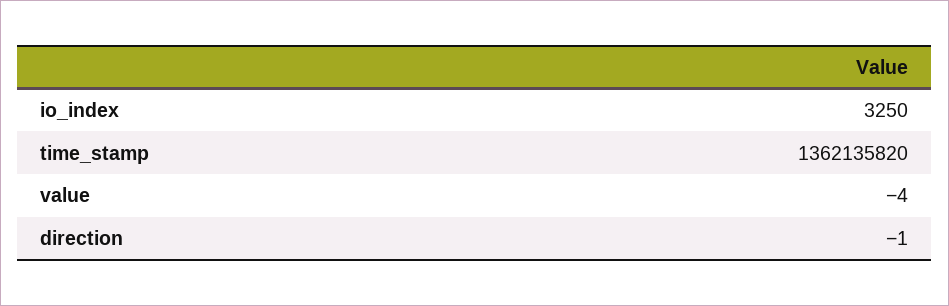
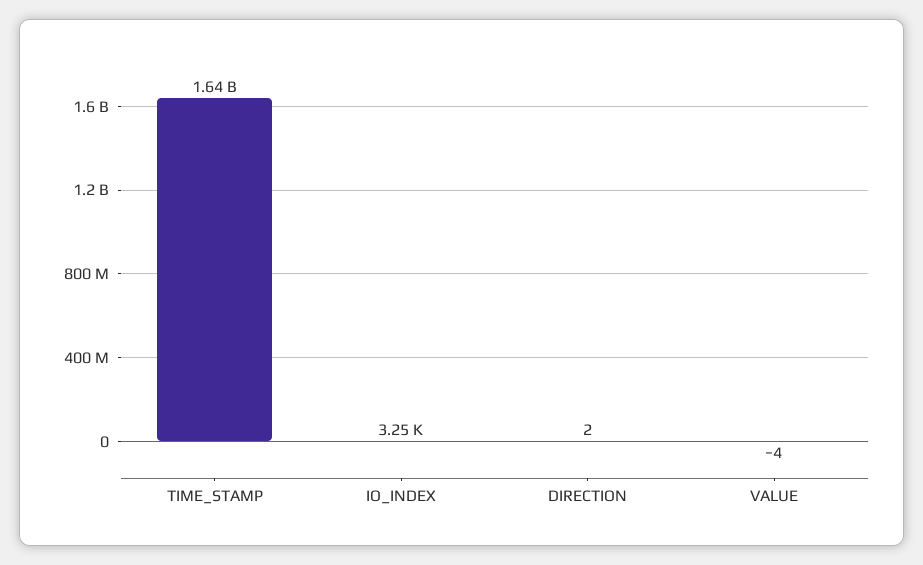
time_stamp: 1362135820 -> 1640000000
direction: -1 -> 2

